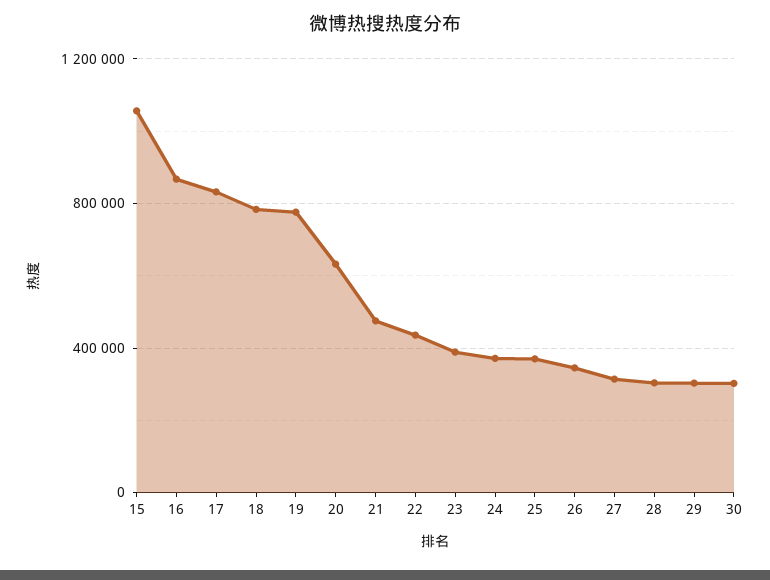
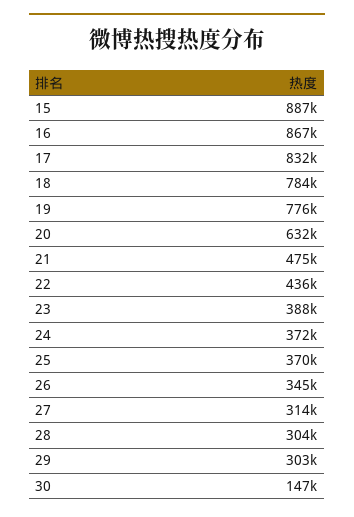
15: 1050000 -> 887000
30: 300000 -> 147000

